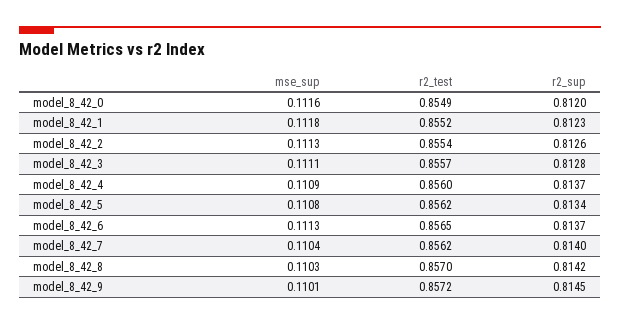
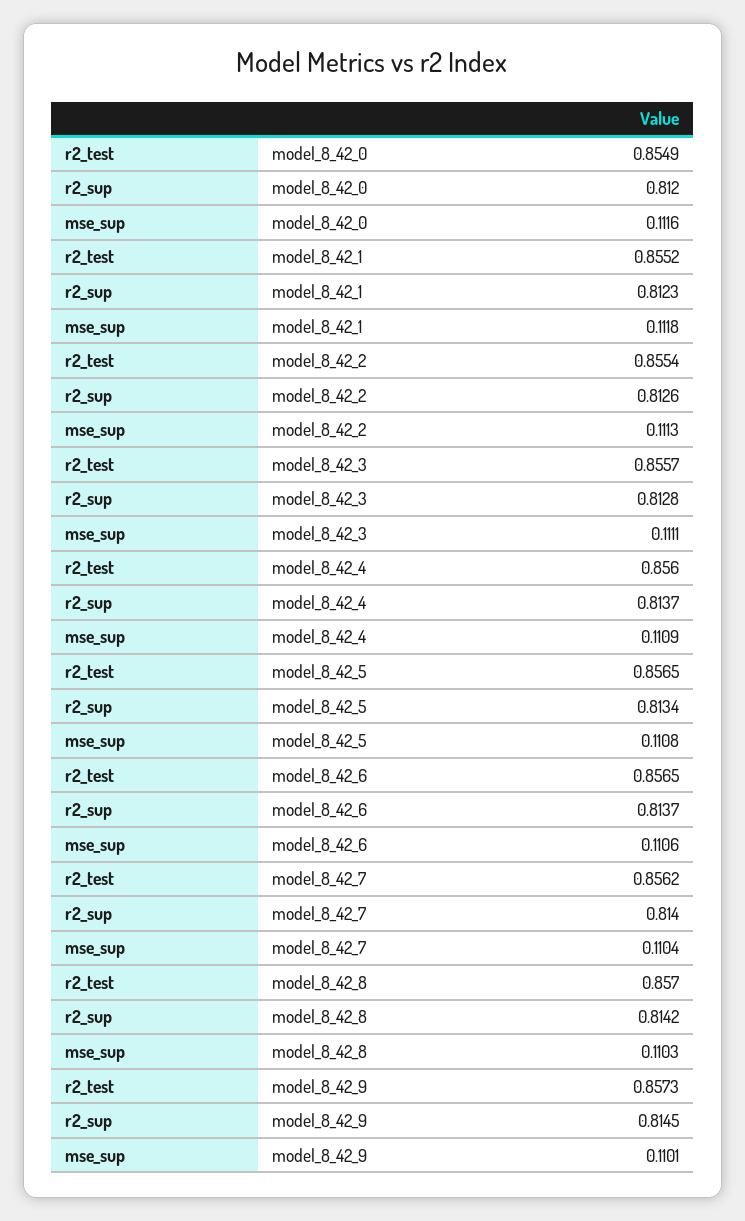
r2_test, model_8_42_5: 0.8562 -> 0.8565
mse_sup, model_8_42_6: 0.1113 -> 0.1106
r2_test, model_8_42_9: 0.8572 -> 0.8573

